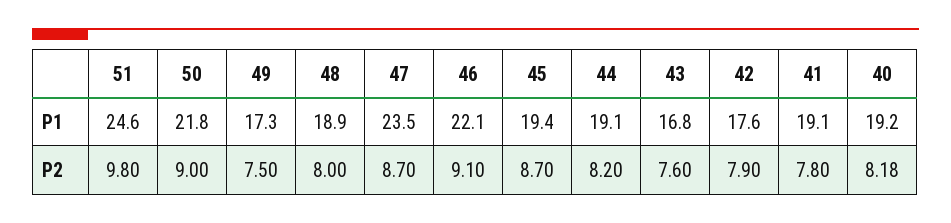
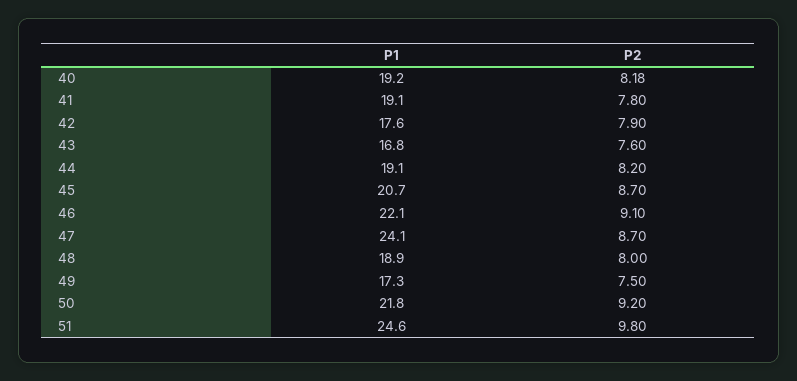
47, P1: 23.5 -> 24.1
45, P1: 19.4 -> 20.7
50, P2: 9 -> 9.2

